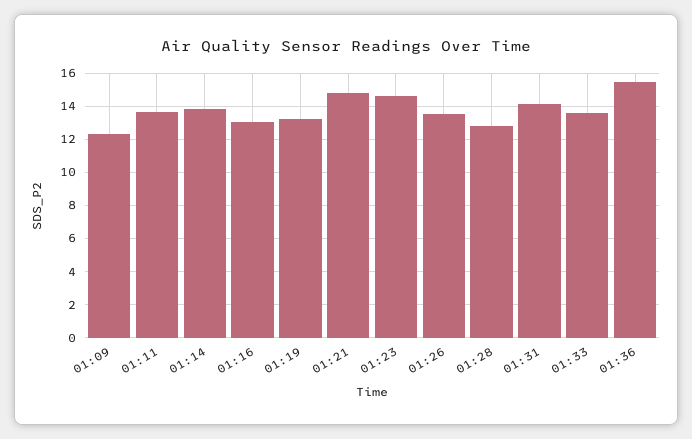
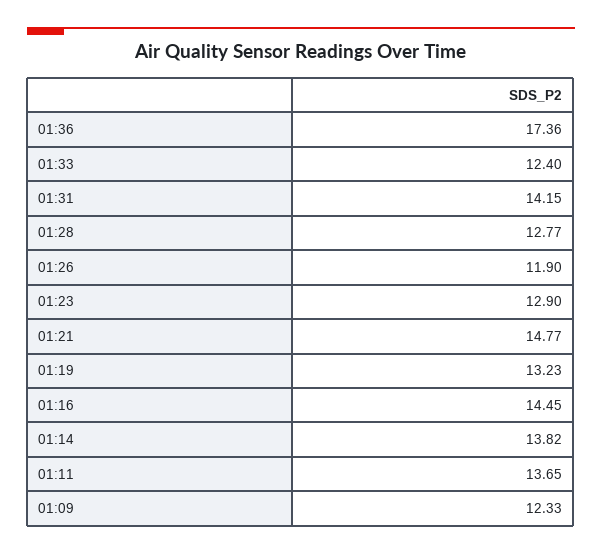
01:16: 13 -> 14.45
01:23: 14.5 -> 12.9
01:26: 13.5 -> 11.9
01:33: 13.5 -> 12.4
01:36: 15.5 -> 17.36

